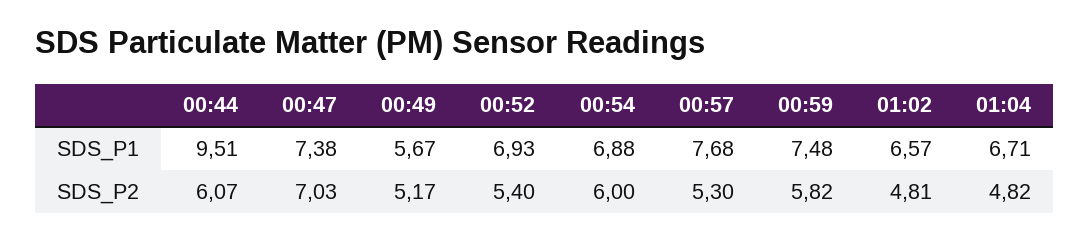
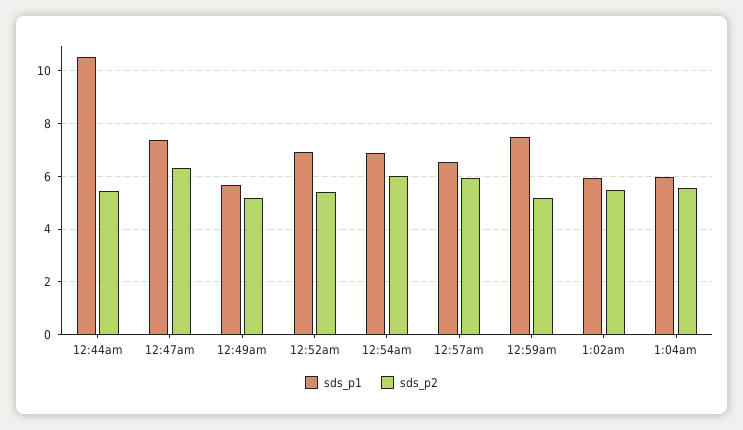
SDS_P1, 00:44: 9.51 -> 10.5
SDS_P1, 00:57: 7.68 -> 6.5
SDS_P1, 01:02: 6.57 -> 6
SDS_P1, 01:04: 6.71 -> 6
SDS_P2, 00:44: 6.07 -> 5.5
SDS_P2, 00:47: 7.03 -> 6.25
SDS_P2, 00:57: 5.3 -> 6
SDS_P2, 00:59: 5.82 -> 5.25
SDS_P2, 01:02: 4.81 -> 5.5
SDS_P2, 01:04: 4.82 -> 5.5

